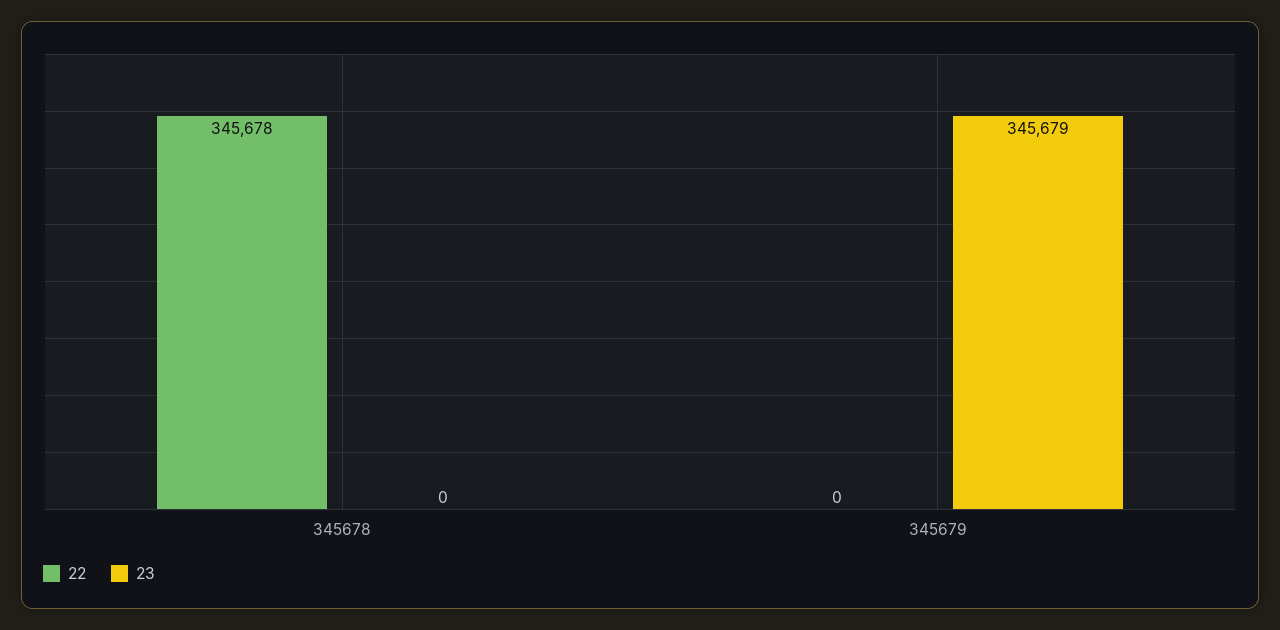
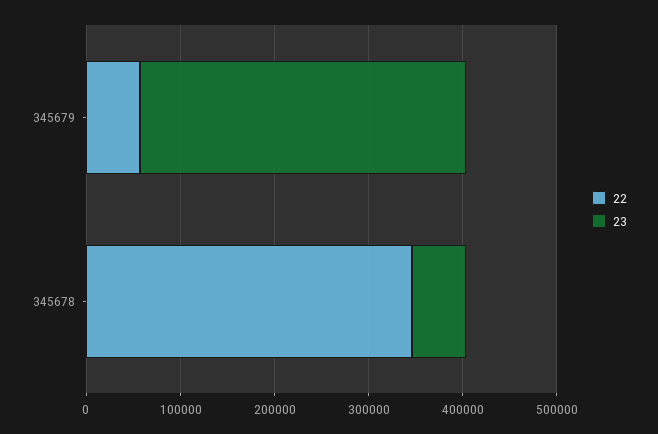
23, 345678: 0 -> 60000
22, 345679: 0 -> 60000

